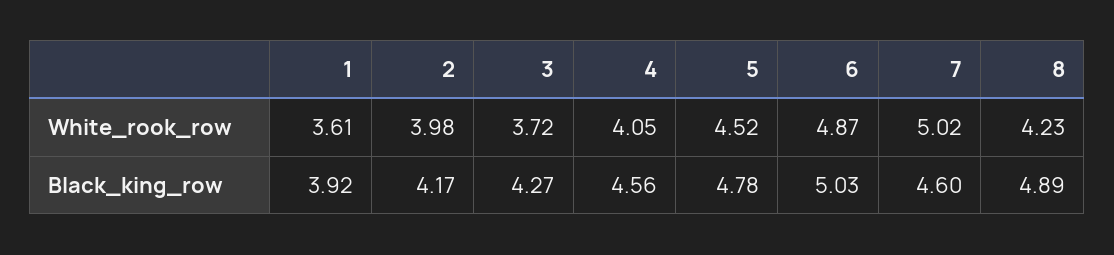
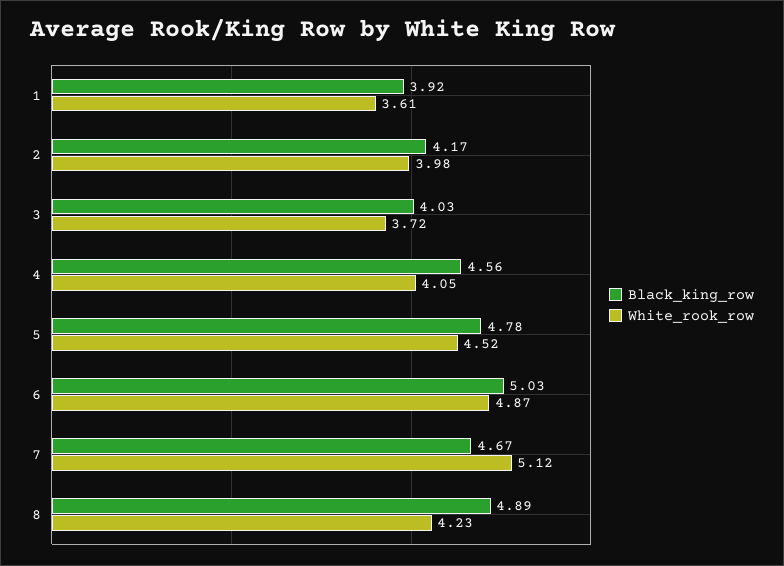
White_rook_row, 7: 5.02 -> 5.12
Black_king_row, 3: 4.27 -> 4.03
Black_king_row, 7: 4.6 -> 4.67

